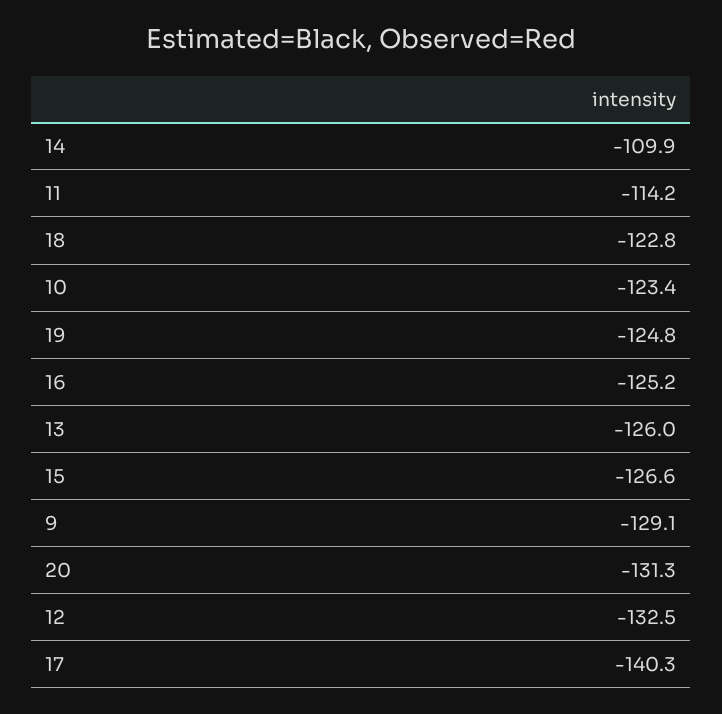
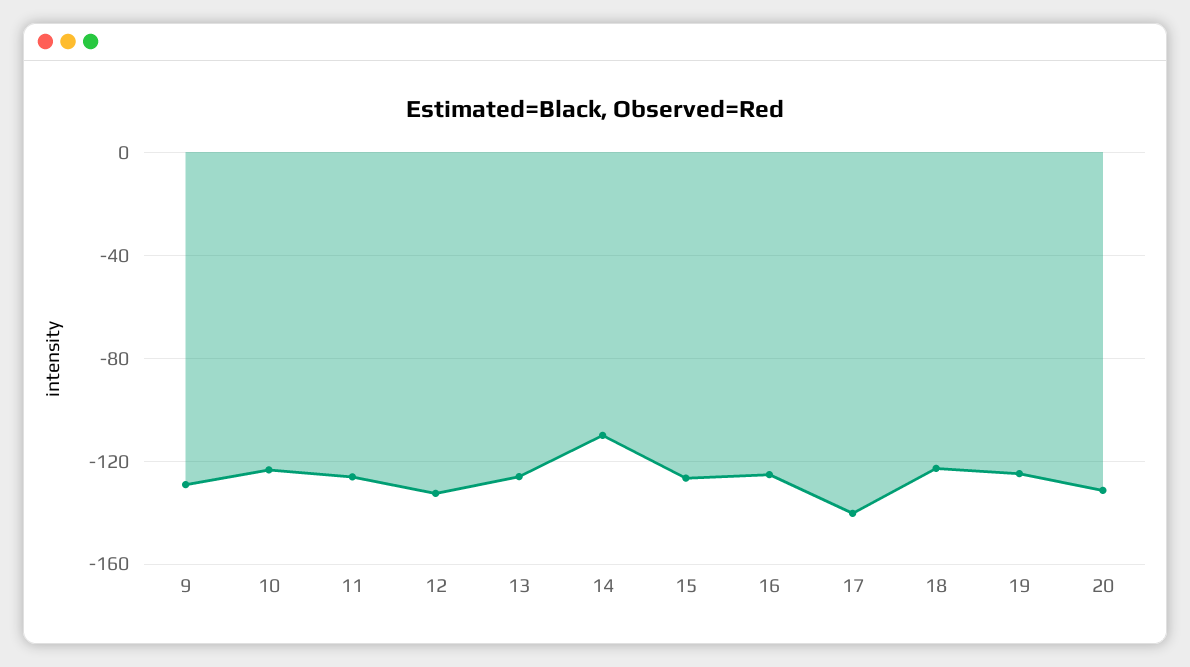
11: -114.2 -> -125

